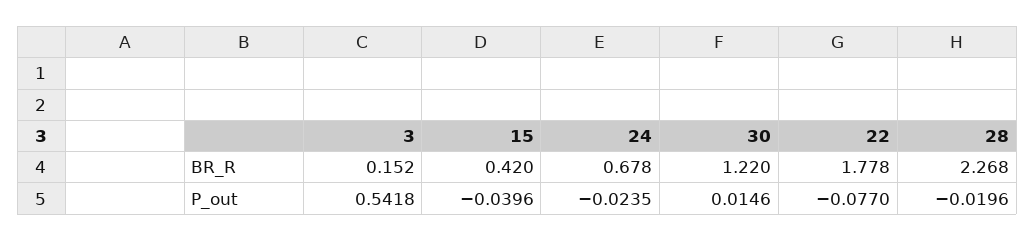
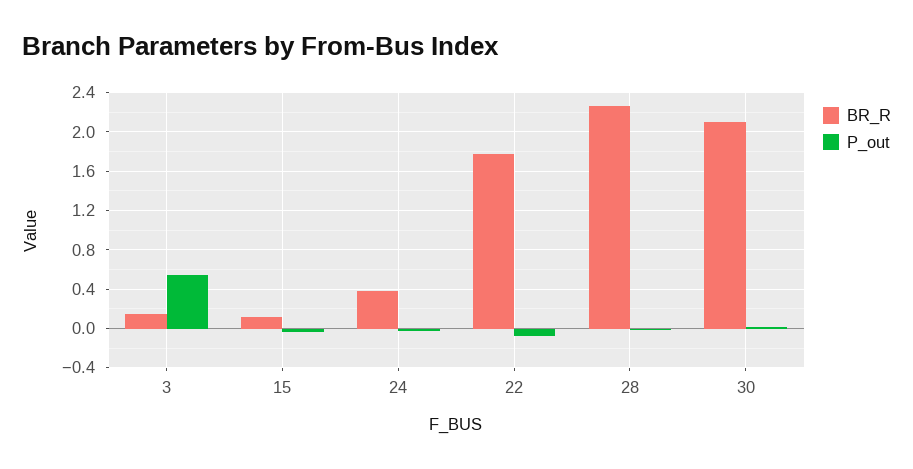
BR_R, 15: 0.42 -> 0.1
BR_R, 24: 0.678 -> 0.4
BR_R, 30: 1.22 -> 2.1

